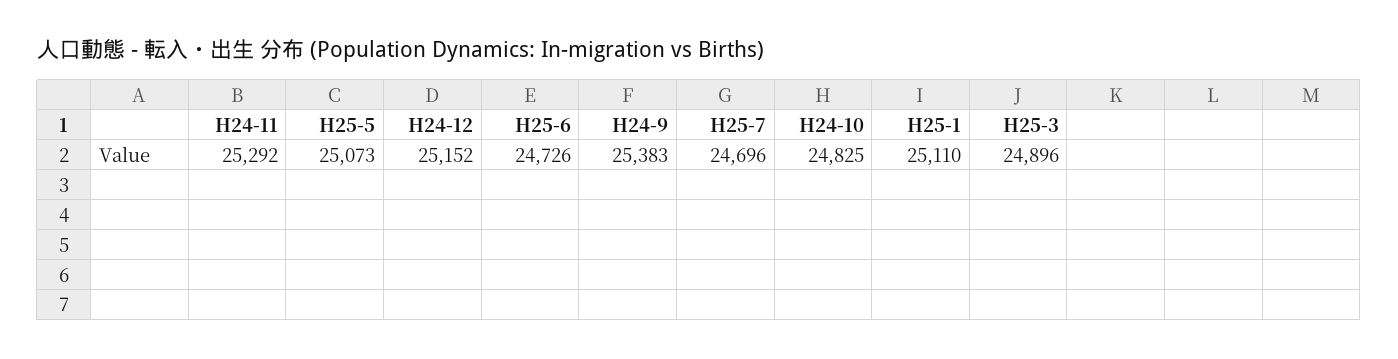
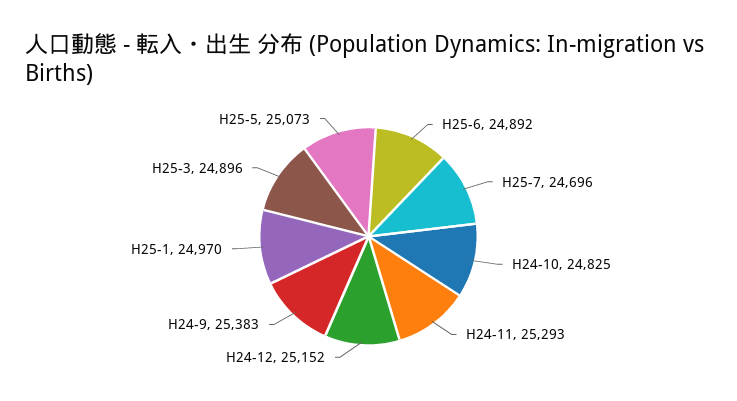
H24-11: 25292 -> 25293
H25-6: 24726 -> 24892
H25-1: 25110 -> 24970

